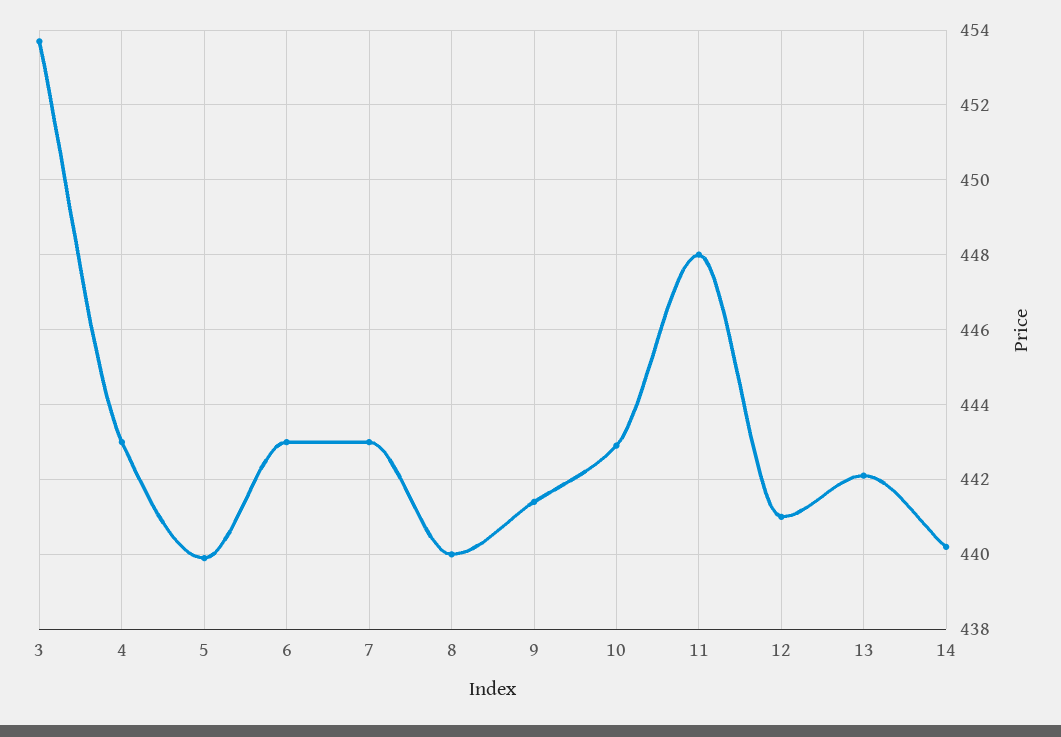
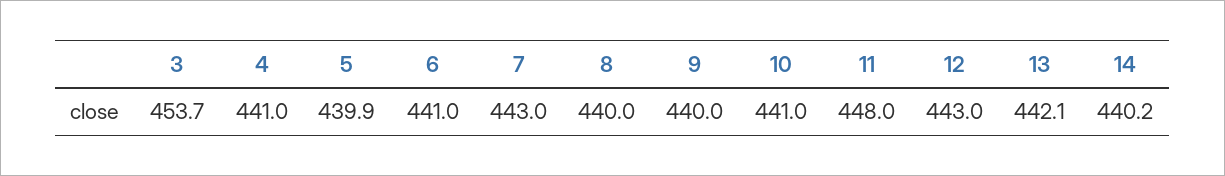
4: 443 -> 441
6: 443 -> 441
9: 441.5 -> 440
10: 443 -> 441
12: 441 -> 443

